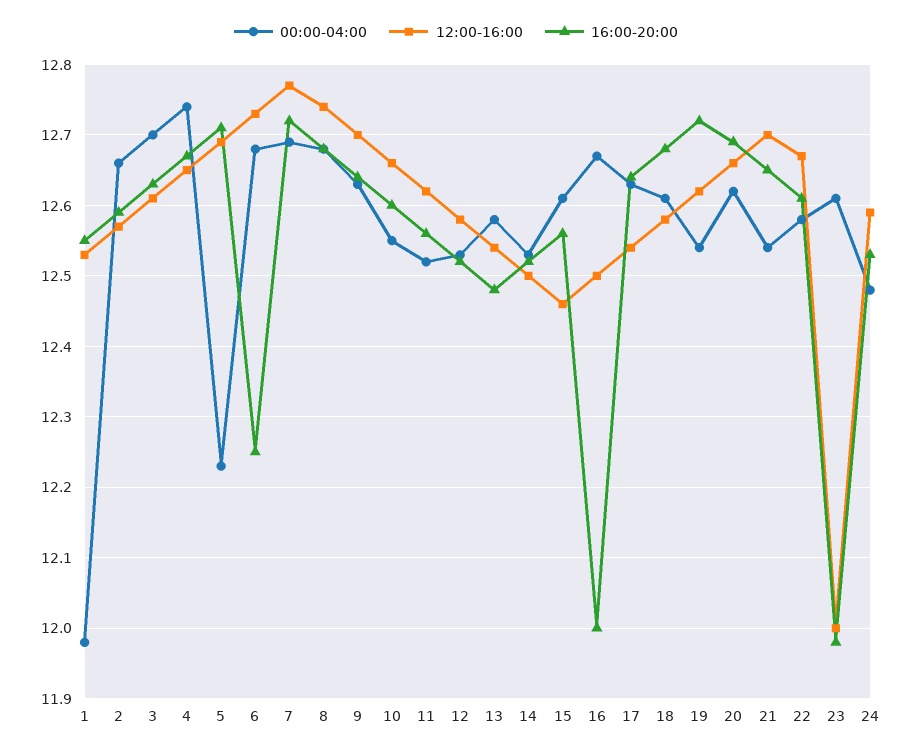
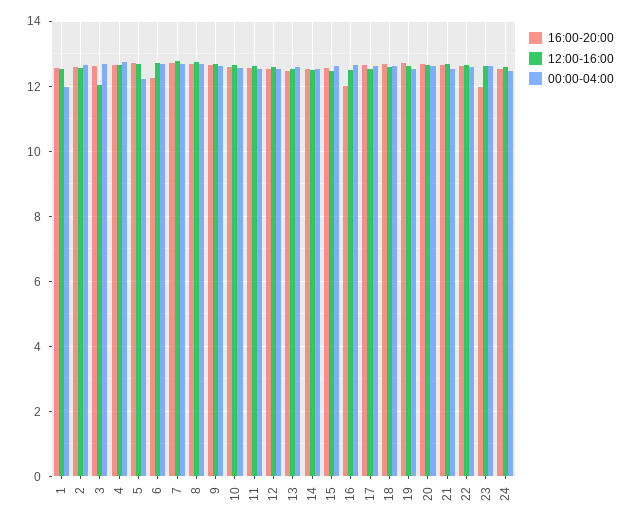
12:00-16:00, 3: 12.61 -> 12
12:00-16:00, 23: 12 -> 12.6

